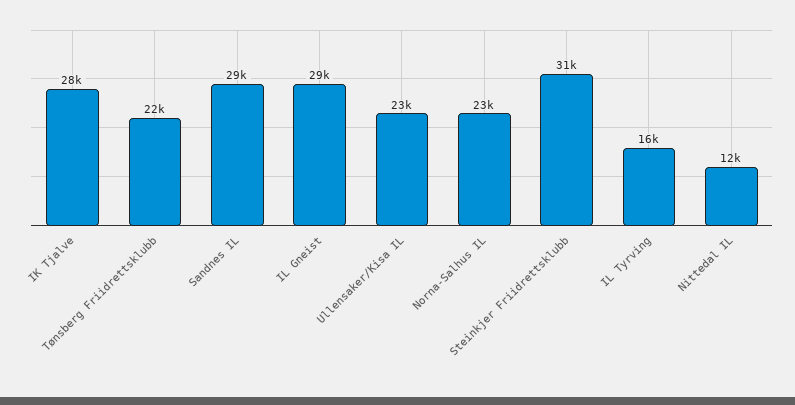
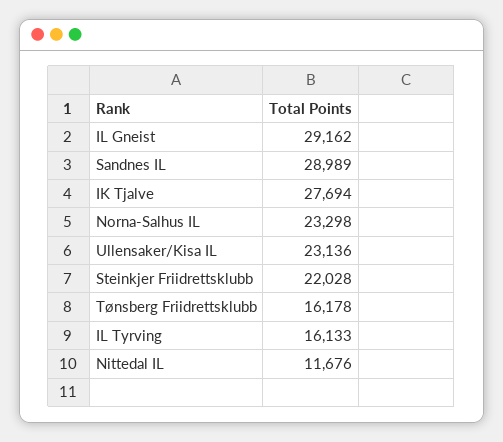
Tønsberg Friidrettsklubb: 22000 -> 16178
Steinkjer Friidrettsklubb: 31000 -> 22028

